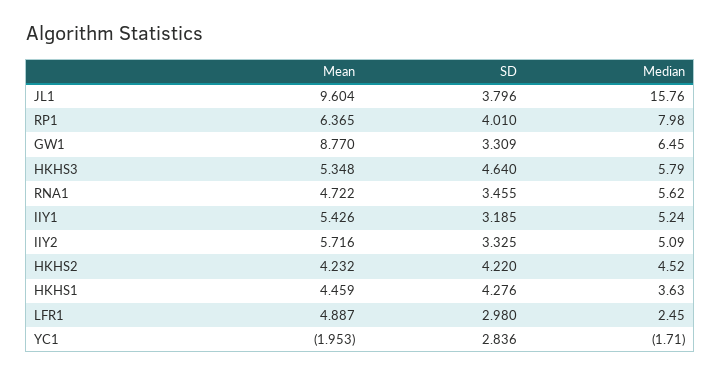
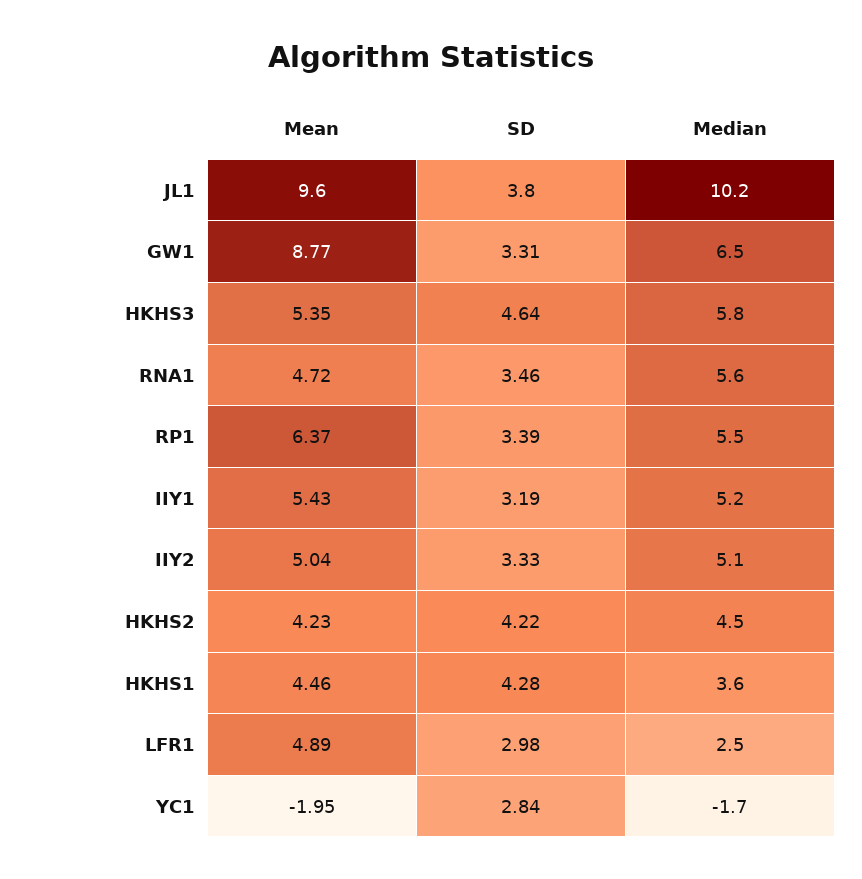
Median, JL1: 15.76 -> 10.2
SD, RP1: 4.01 -> 3.39
Median, RP1: 7.98 -> 5.5
Mean, IIY2: 5.716 -> 5.04

